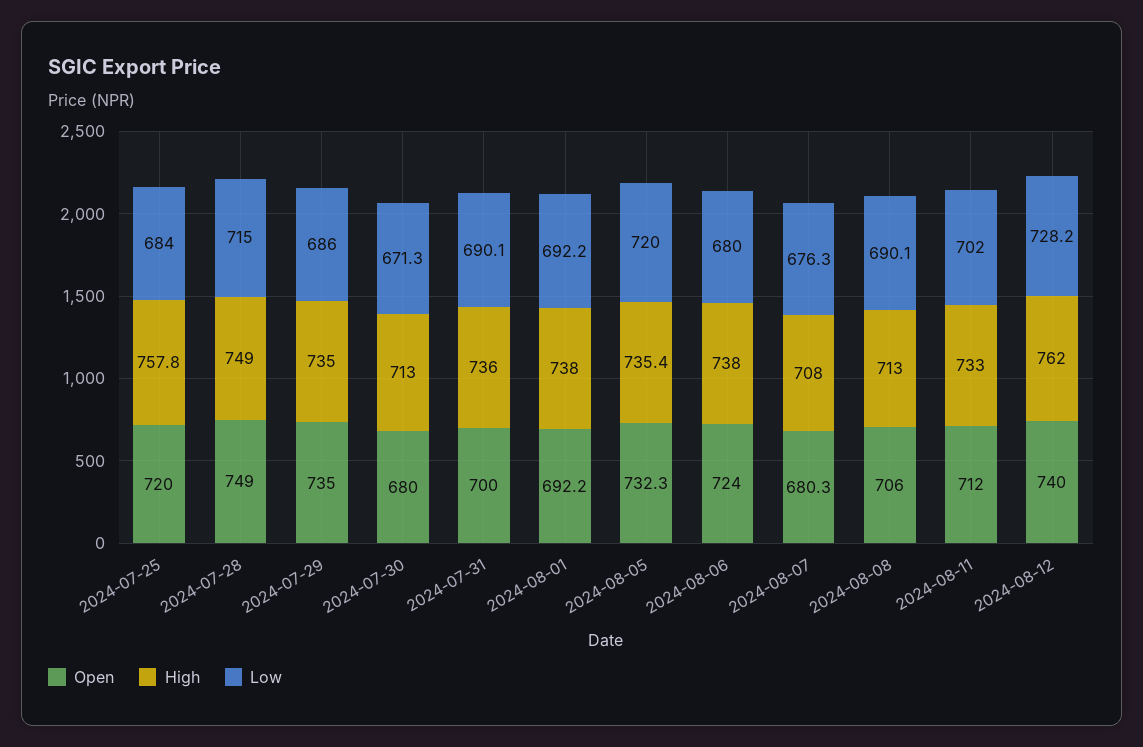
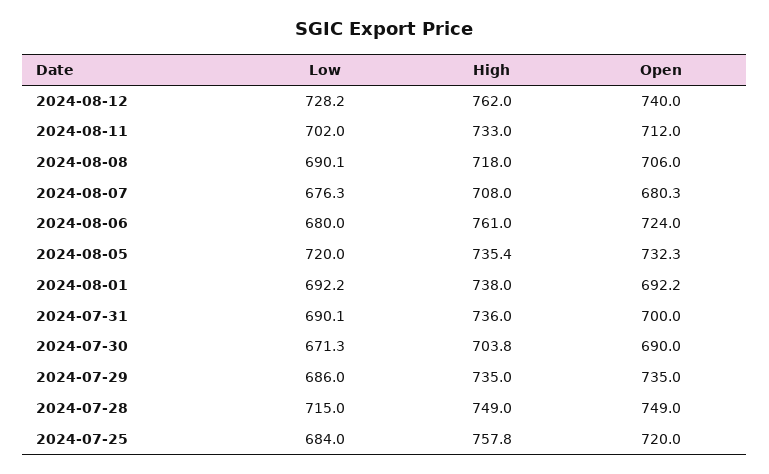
Open, 2024-07-30: 680 -> 690
High, 2024-07-30: 713 -> 703.8
High, 2024-08-06: 738 -> 761
High, 2024-08-08: 713 -> 718

